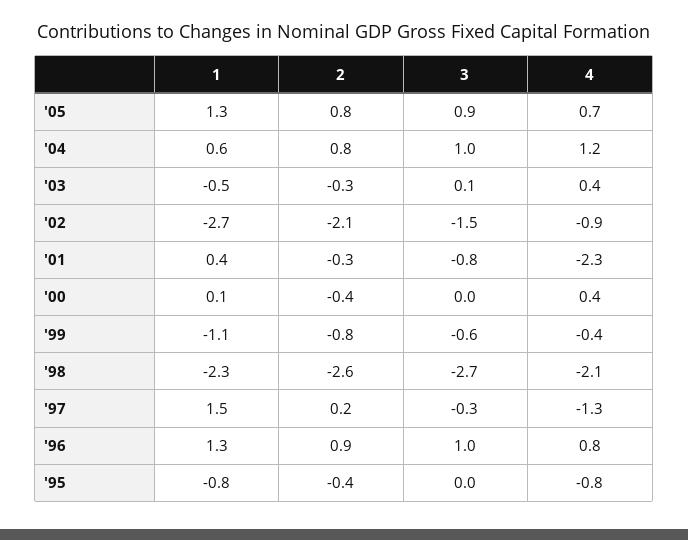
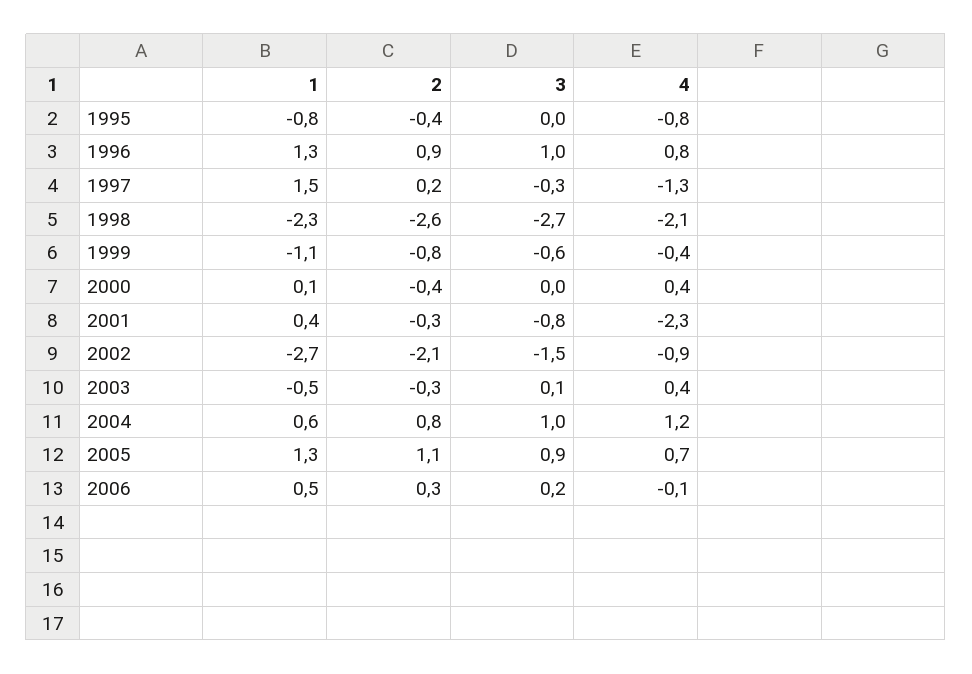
2, '05: 0.8 -> 1.1
1, 2006: none -> 0.5
2, 2006: none -> 0.3
3, 2006: none -> 0.2
4, 2006: none -> -0.1

